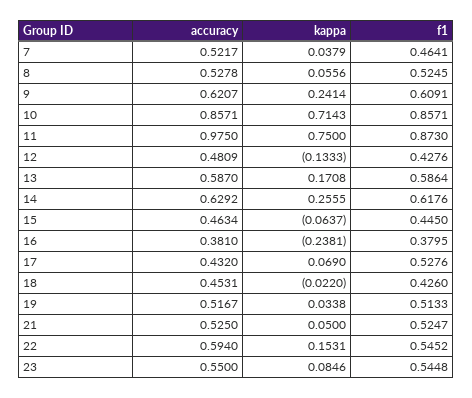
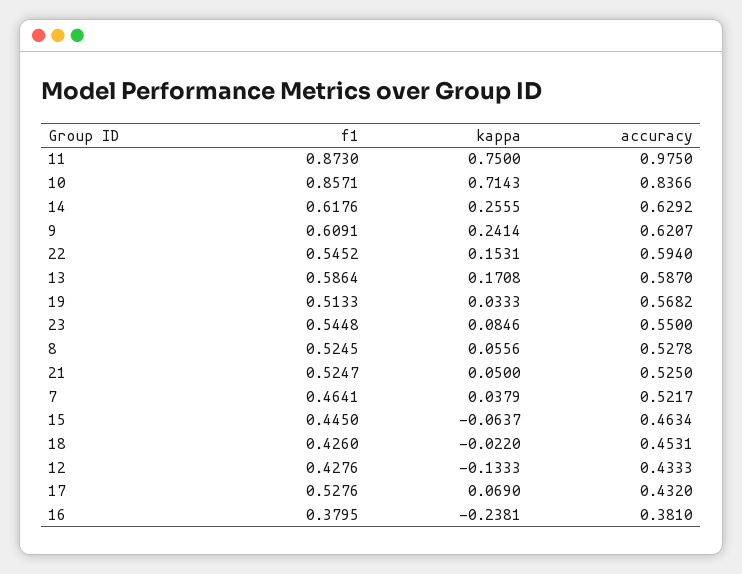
accuracy, 10: 0.8571 -> 0.8366
accuracy, 12: 0.4809 -> 0.4333
accuracy, 19: 0.5167 -> 0.5682
kappa, 19: 0.0338 -> 0.0333

